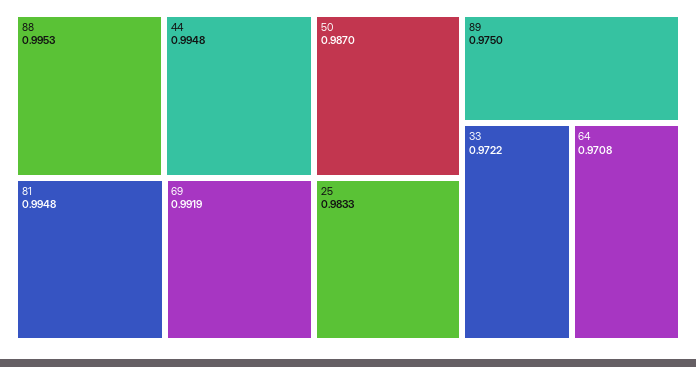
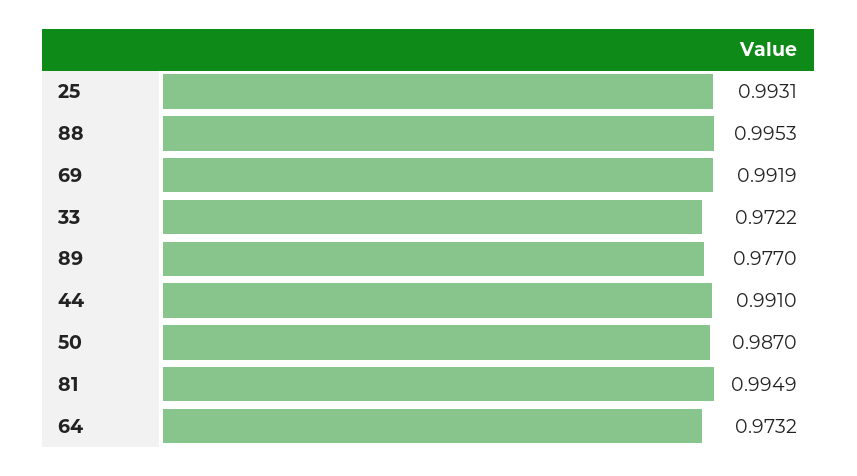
44: 0.9948 -> 0.991
81: 0.9948 -> 0.9949
25: 0.9833 -> 0.9931
89: 0.975 -> 0.977
64: 0.9708 -> 0.9732

